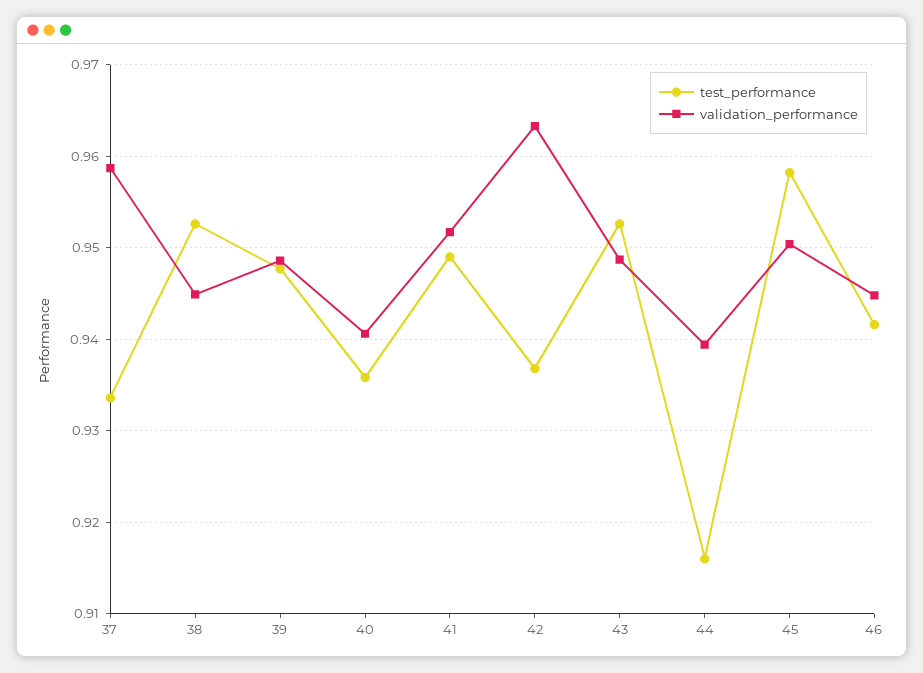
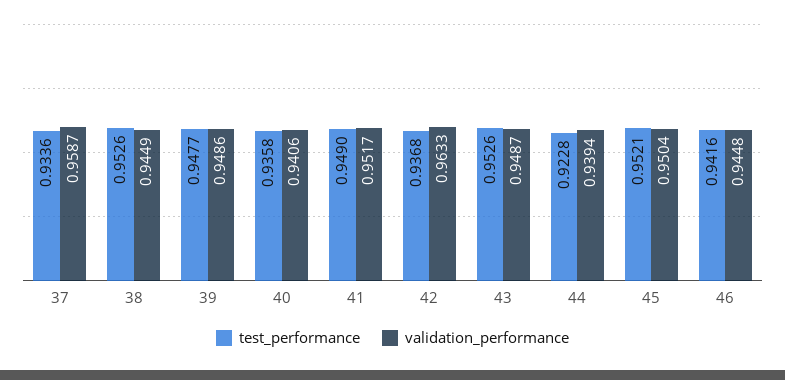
test_performance, 44: 0.916 -> 0.9228
test_performance, 45: 0.958 -> 0.9521

